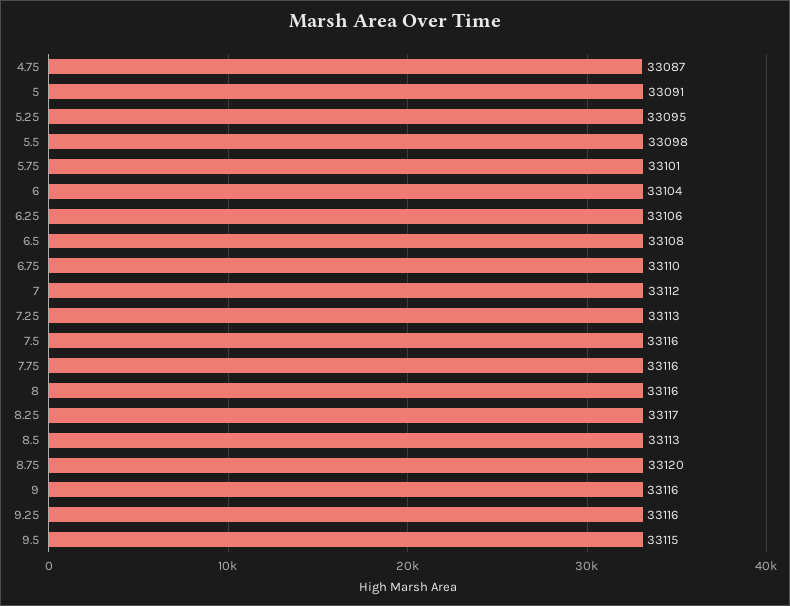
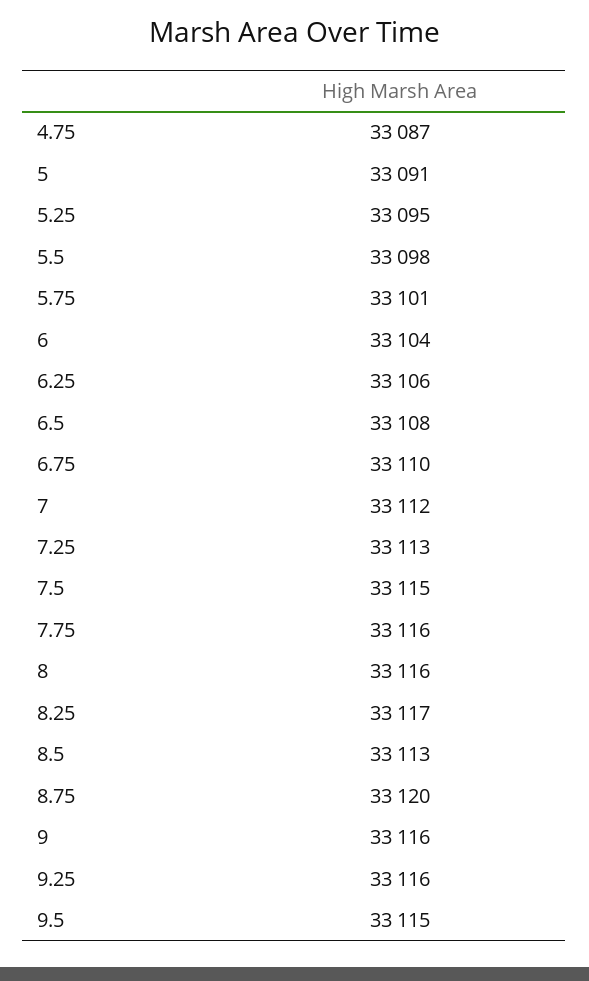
7.5: 33116 -> 33115

